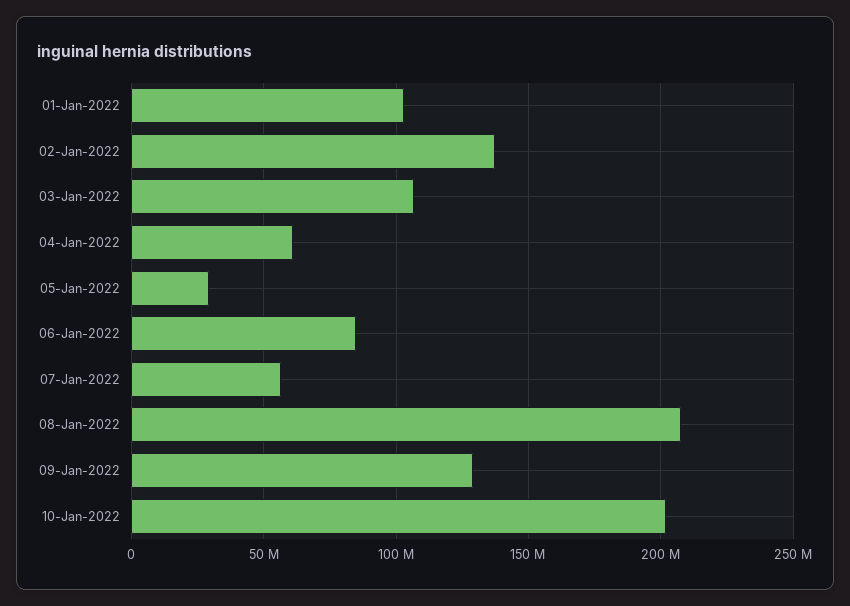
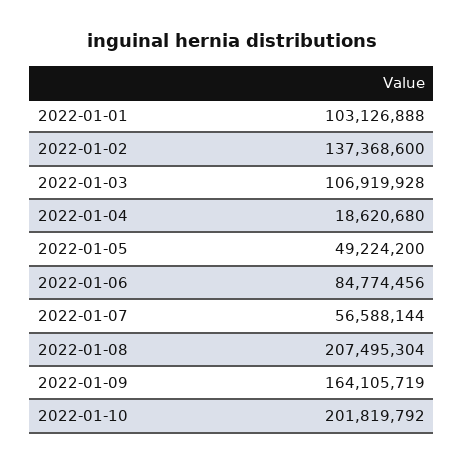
04-Jan-2022: 60000000 -> 18620680
05-Jan-2022: 30000000 -> 49224200
09-Jan-2022: 130000000 -> 164105719

